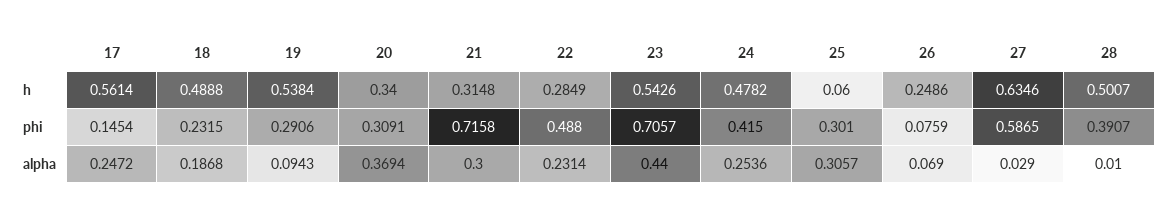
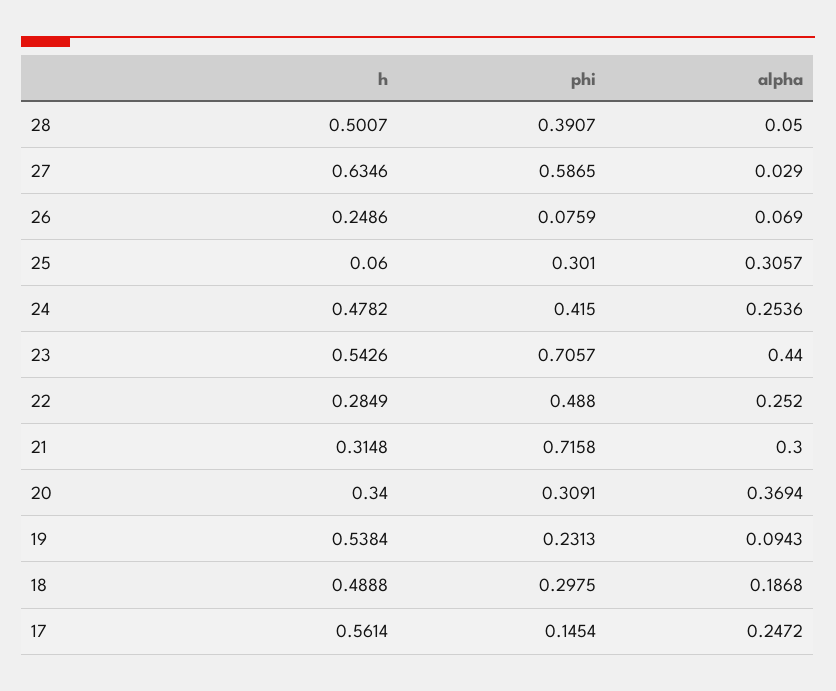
18, phi: 0.2315 -> 0.2975
19, phi: 0.2906 -> 0.2313
22, alpha: 0.2314 -> 0.252
28, alpha: 0.01 -> 0.05

